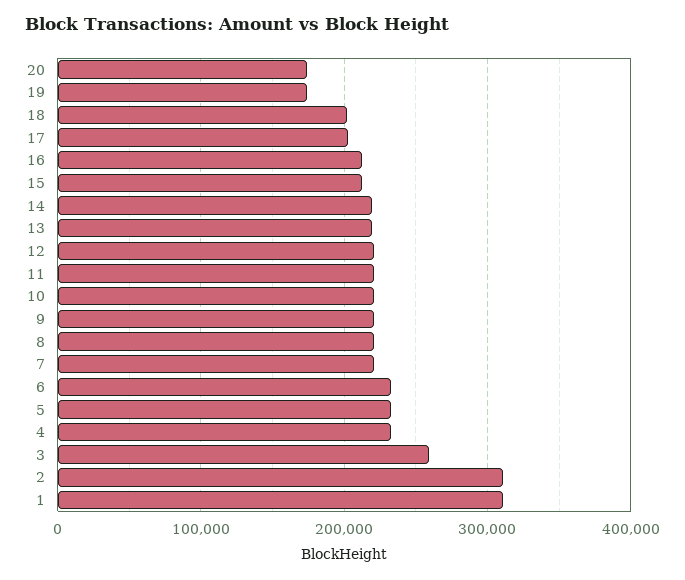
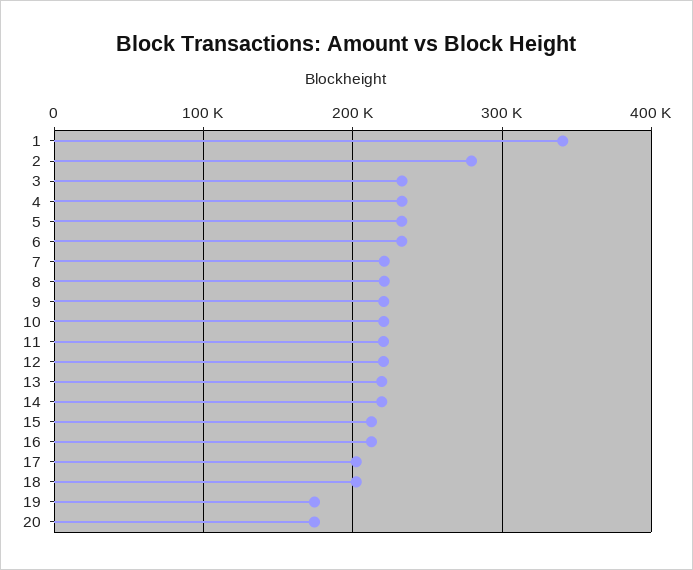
3: 260000 -> 230000
2: 310000 -> 280000
1: 310000 -> 340000

